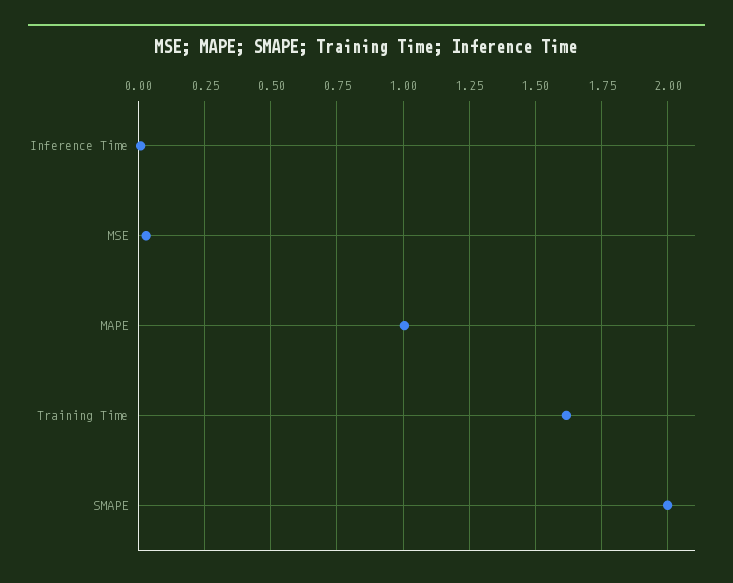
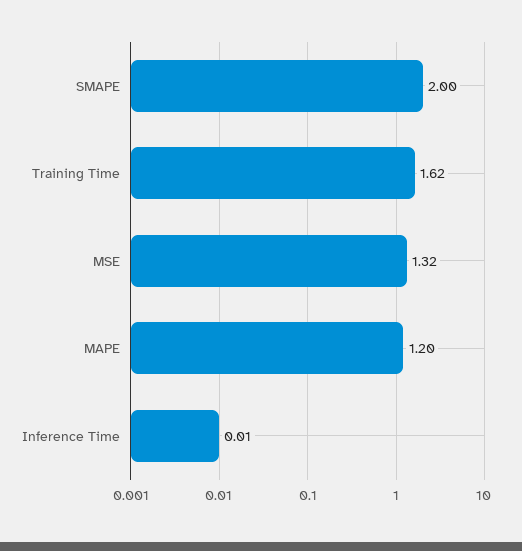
MSE: 0.025 -> 1.32
MAPE: 1 -> 1.2

